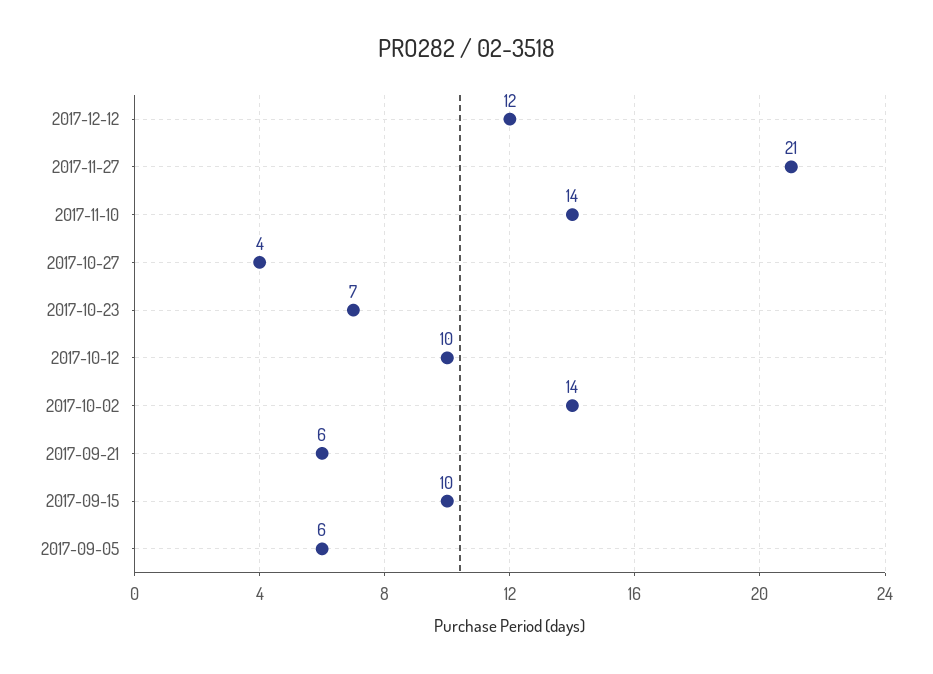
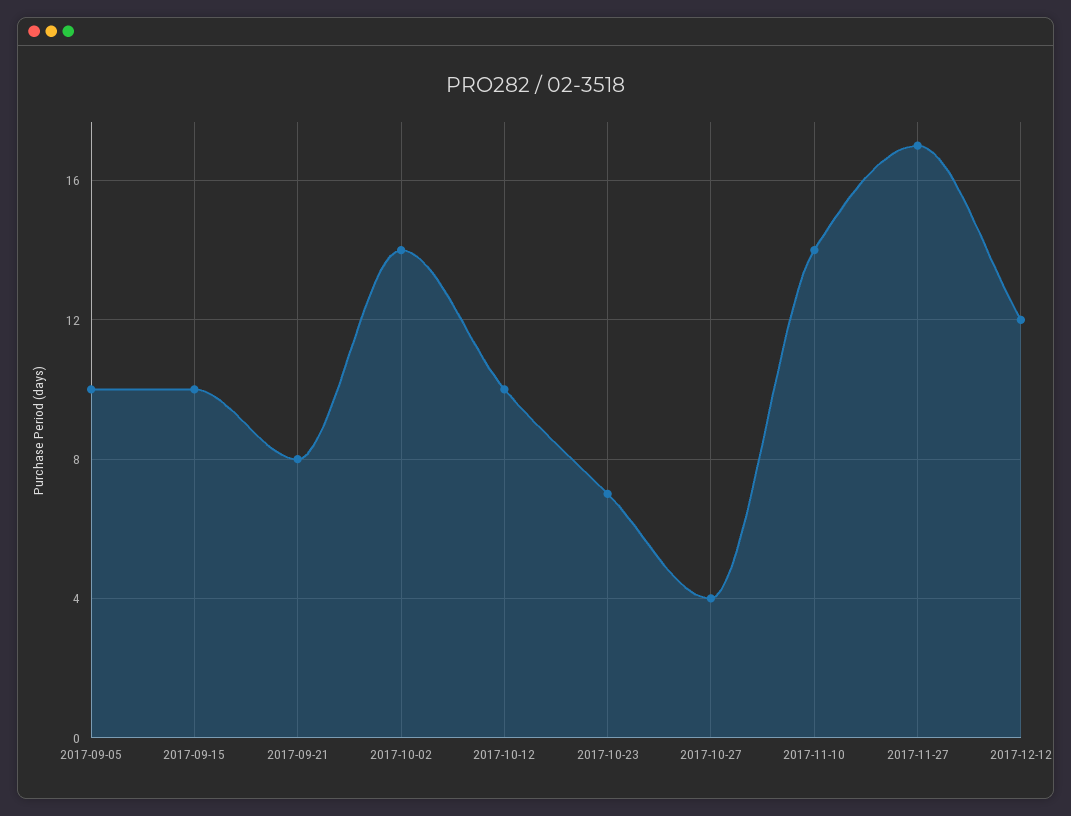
2017-11-27: 21 -> 17
2017-09-21: 6 -> 8
2017-09-05: 6 -> 10

